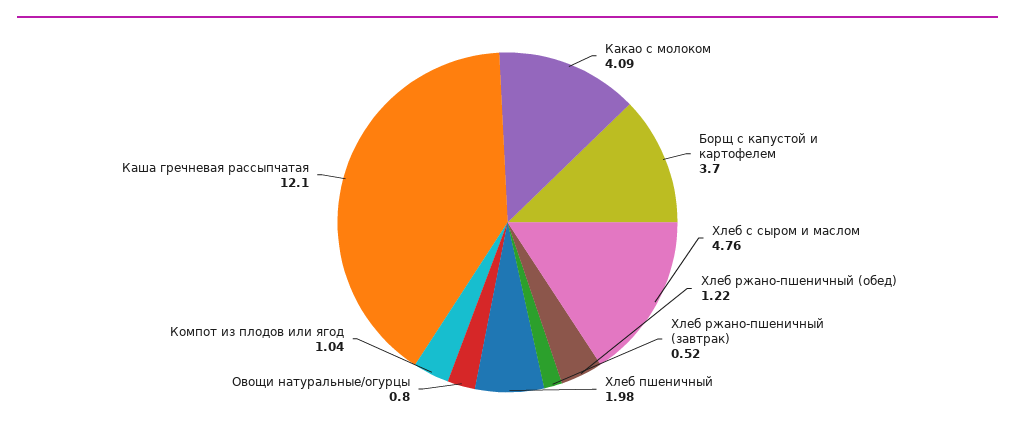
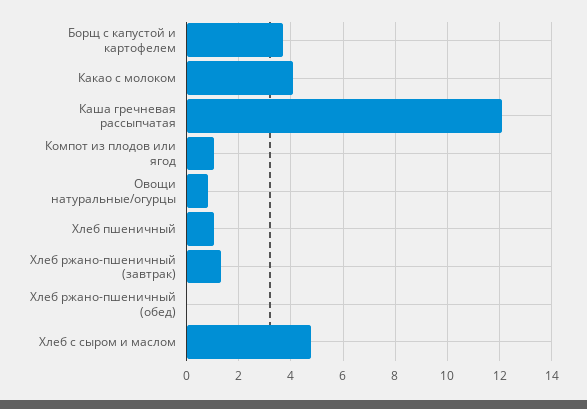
Хлеб ржано-пшеничный (обед): 1.22 -> 0
Хлеб ржано-пшеничный (завтрак): 0.52 -> 1.25
Хлеб пшеничный: 1.98 -> 1

